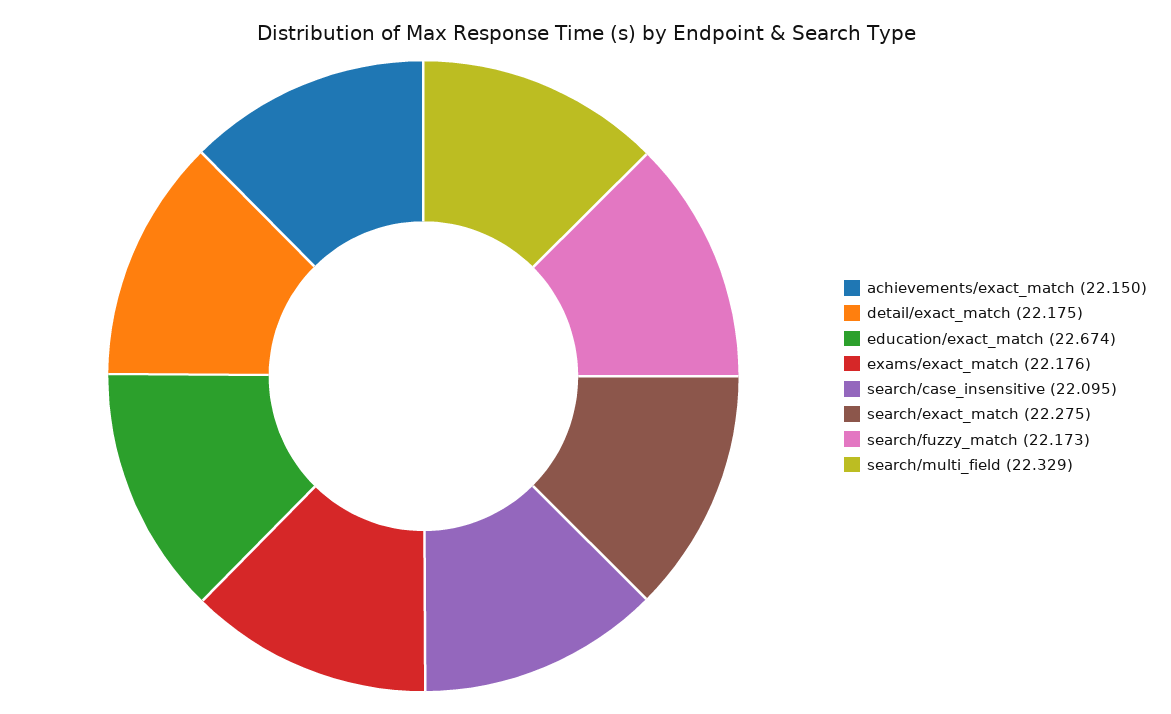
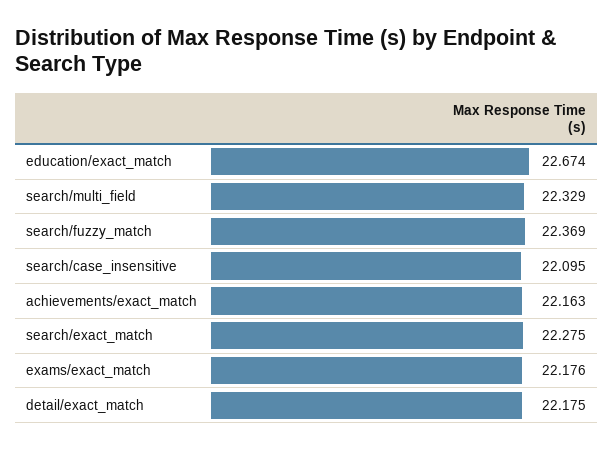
achievements/exact_match: 22.15 -> 22.163
search/fuzzy_match: 22.173 -> 22.369

